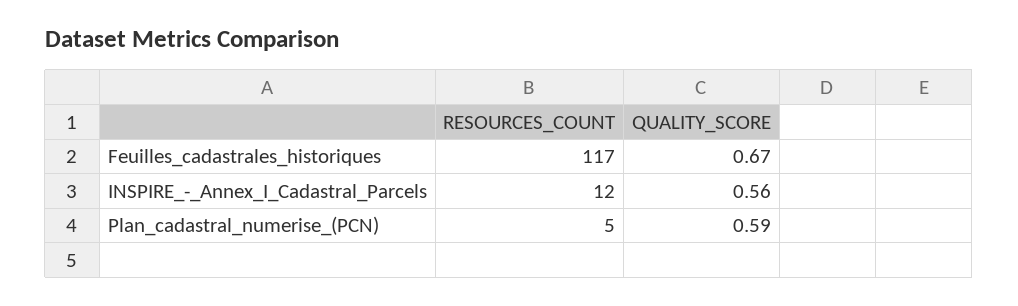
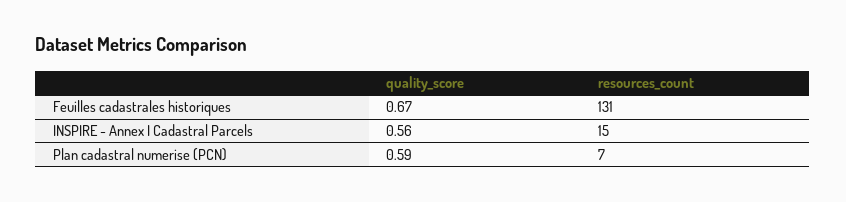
RESOURCES_COUNT, Feuilles_cadastrales_historiques: 117 -> 131
RESOURCES_COUNT, INSPIRE_-_Annex_I_Cadastral_Parcels: 12 -> 15
RESOURCES_COUNT, Plan_cadastral_numerise_(PCN): 5 -> 7

